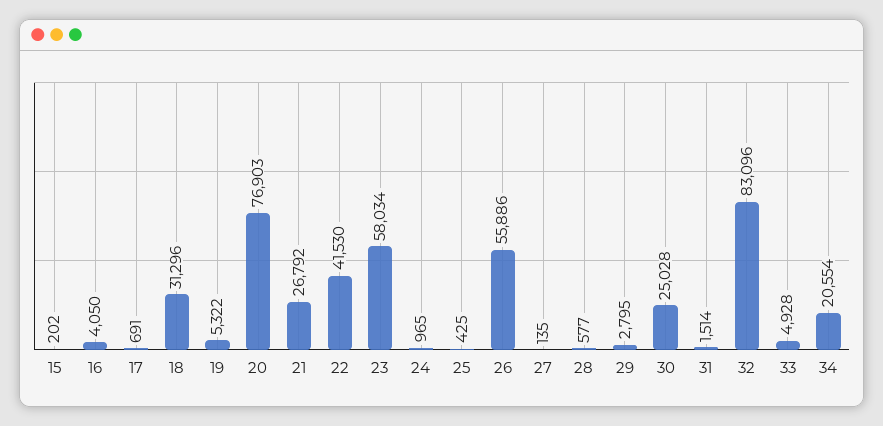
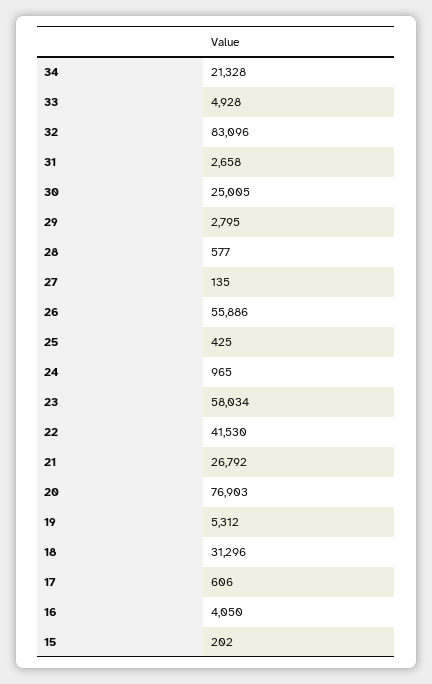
17: 691 -> 606
19: 5322 -> 5312
30: 25028 -> 25005
31: 1514 -> 2658
34: 20554 -> 21328

